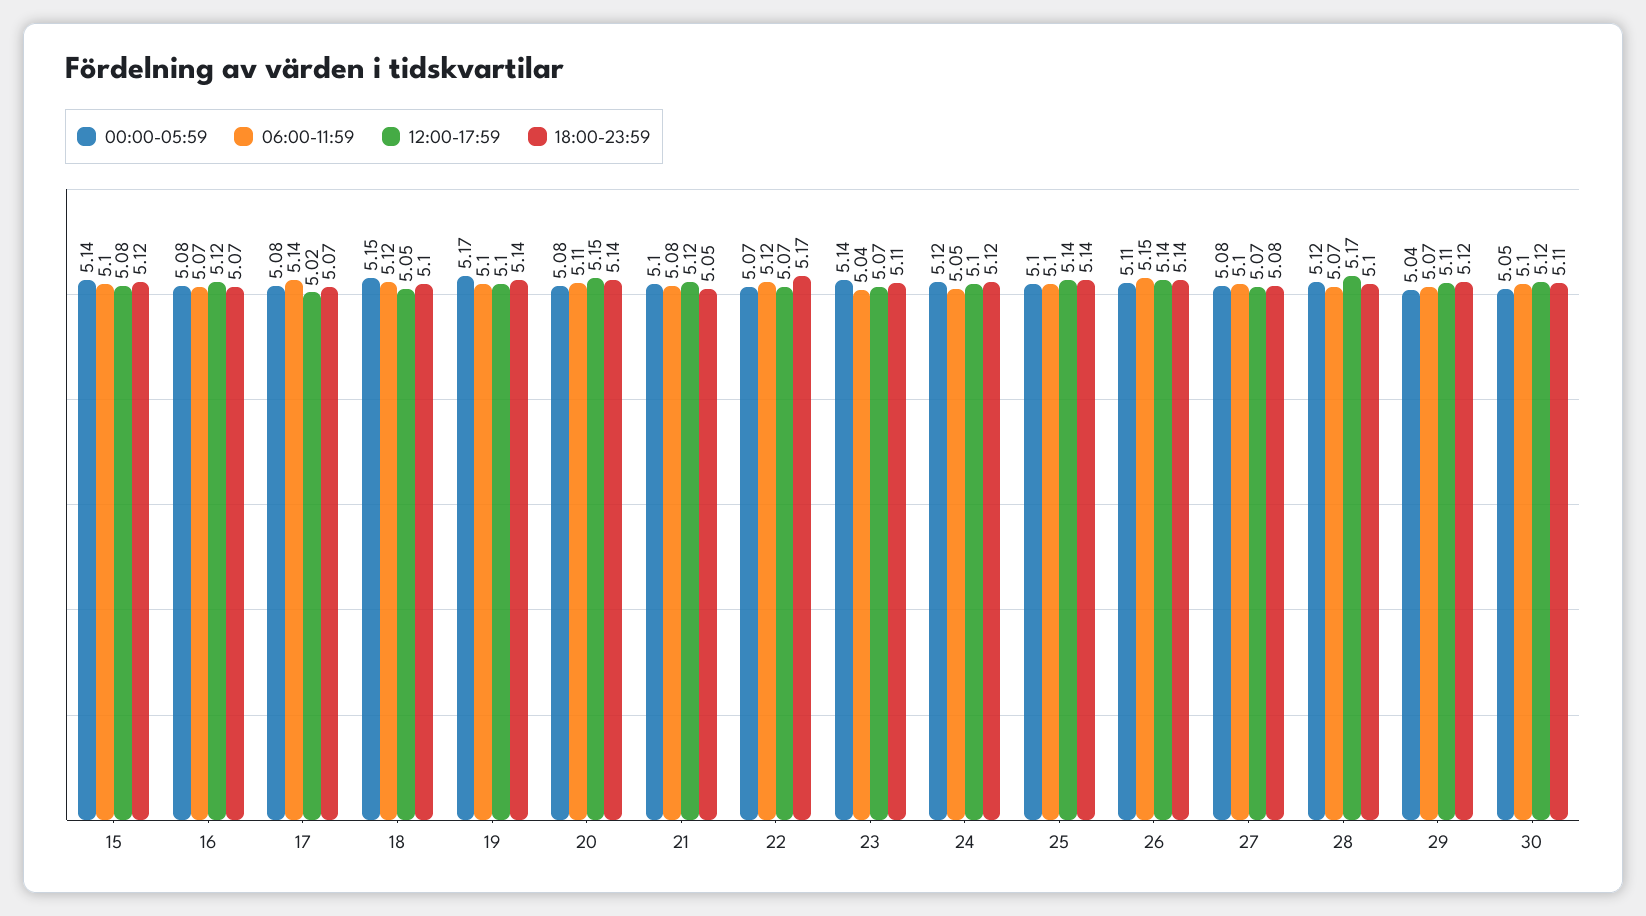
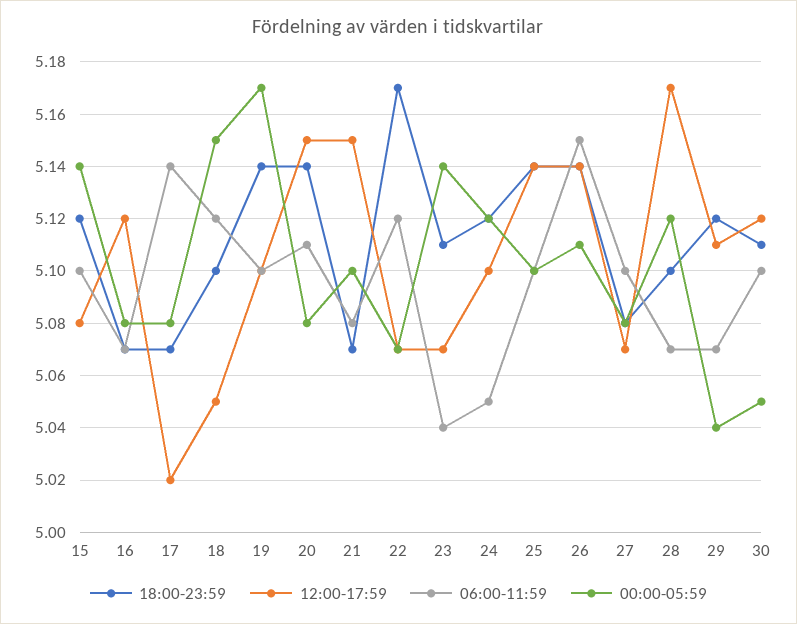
12:00-17:59, 21: 5.12 -> 5.15
18:00-23:59, 21: 5.05 -> 5.07

